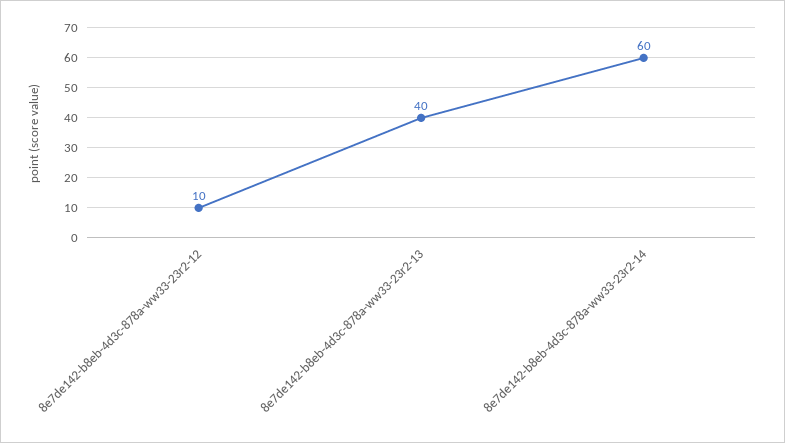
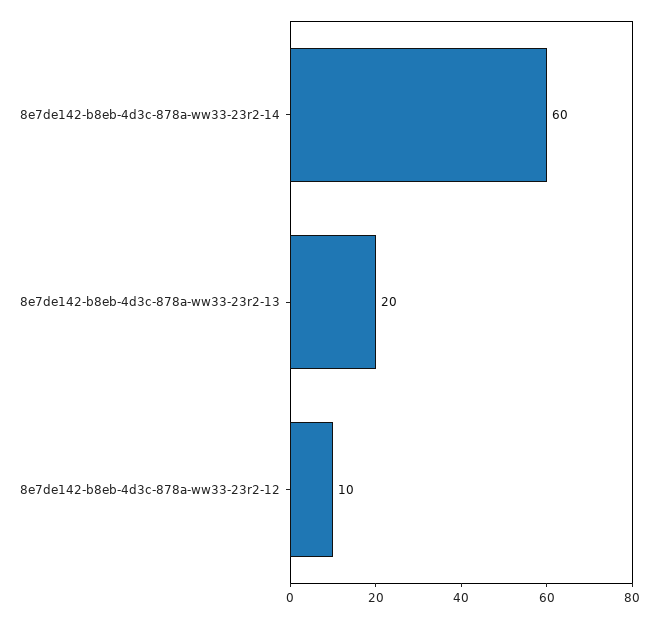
8e7de142-b8eb-4d3c-878a-ww33-23r2-13: 40 -> 20

